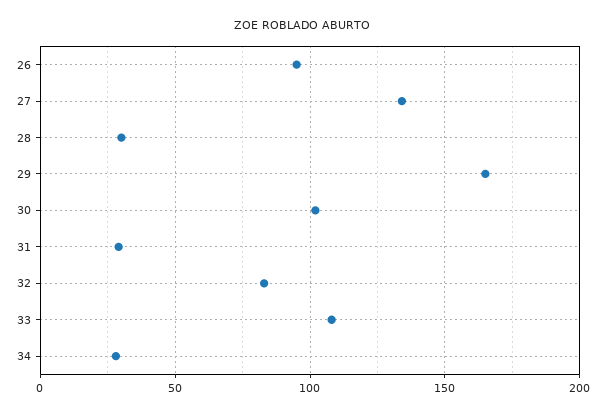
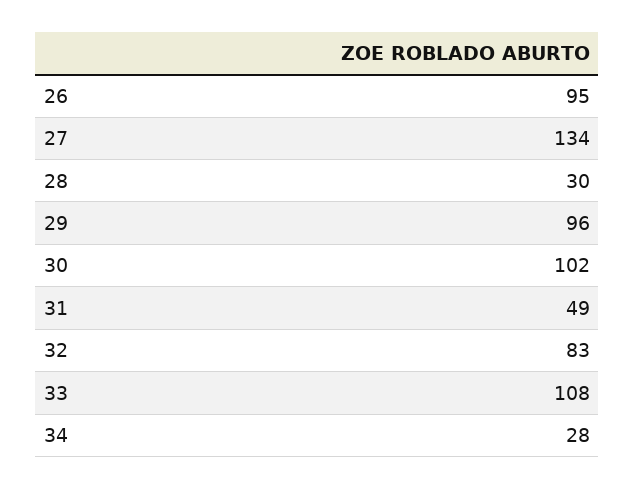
29: 165 -> 96
31: 30 -> 49

